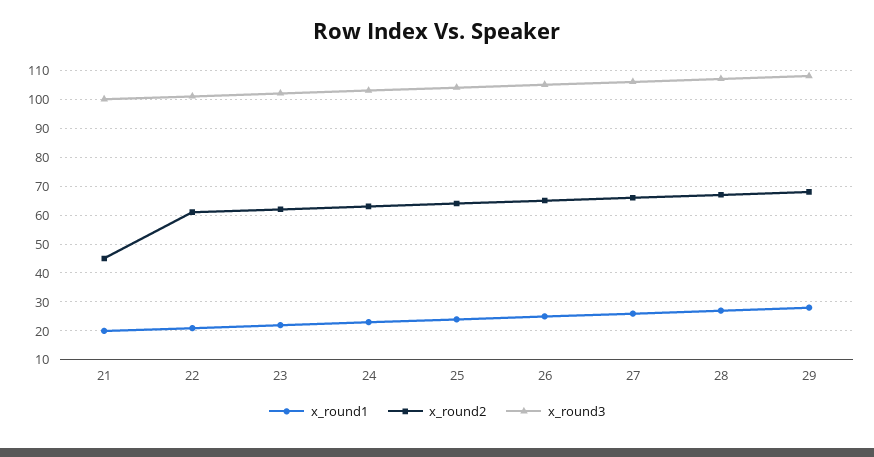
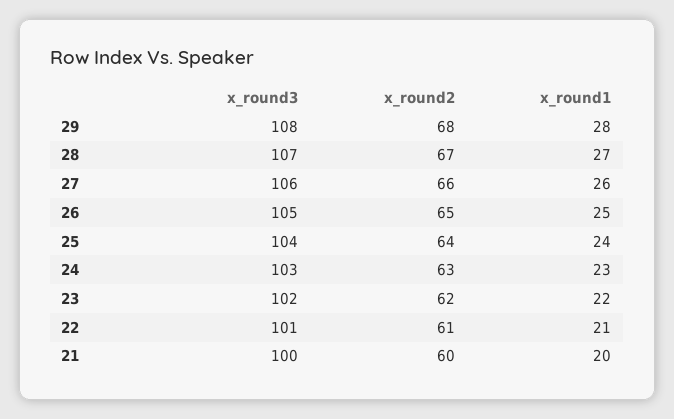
x_round2, 21: 45 -> 60

